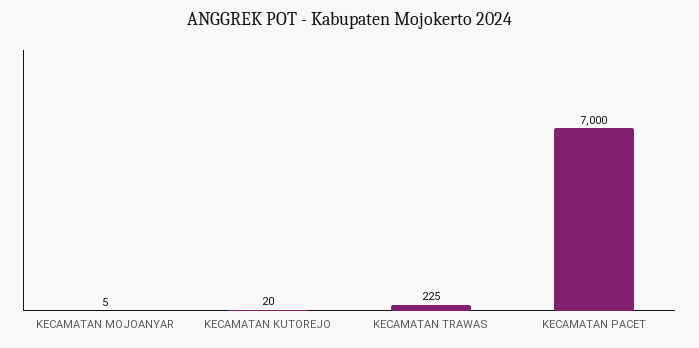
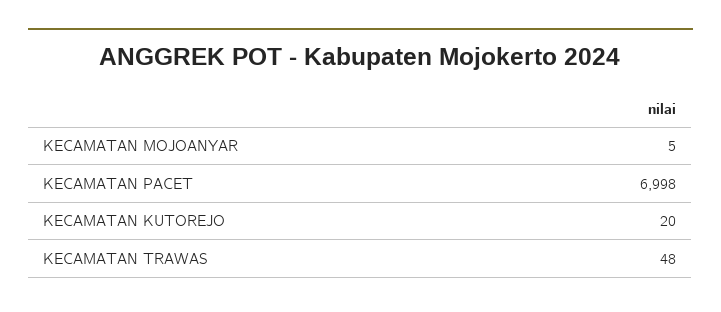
KECAMATAN TRAWAS: 225 -> 48
KECAMATAN PACET: 7000 -> 6998

